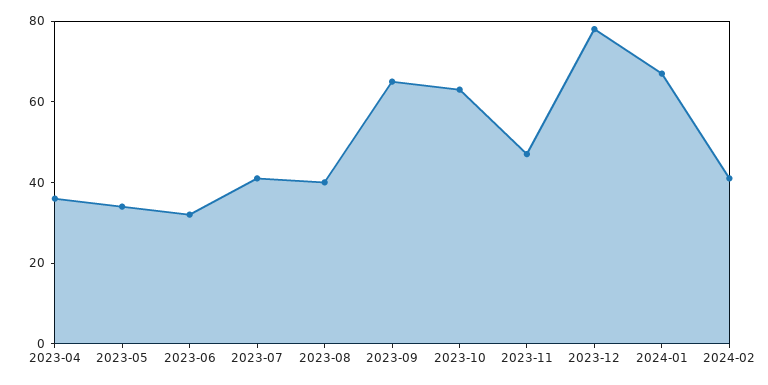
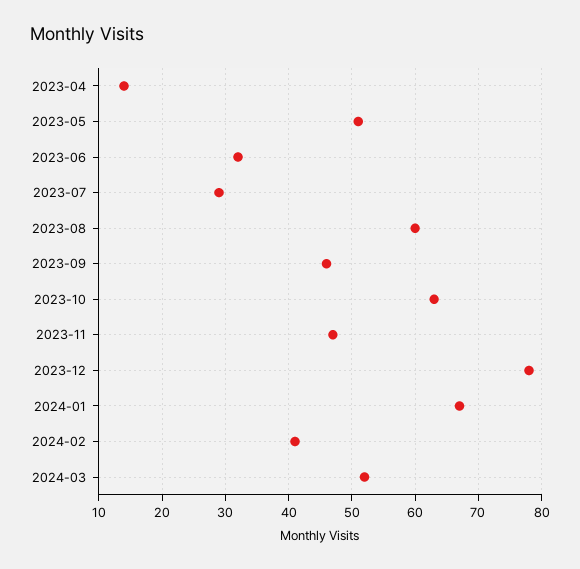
2023-04: 35 -> 14
2023-05: 35 -> 51
2023-07: 40 -> 29
2023-08: 40 -> 60
2023-09: 65 -> 46
2024-03: none -> 52

